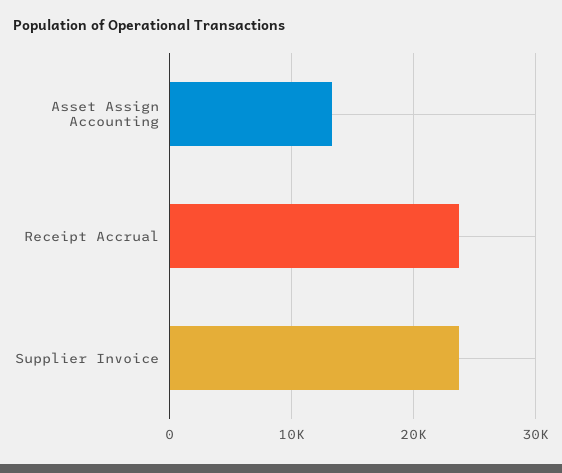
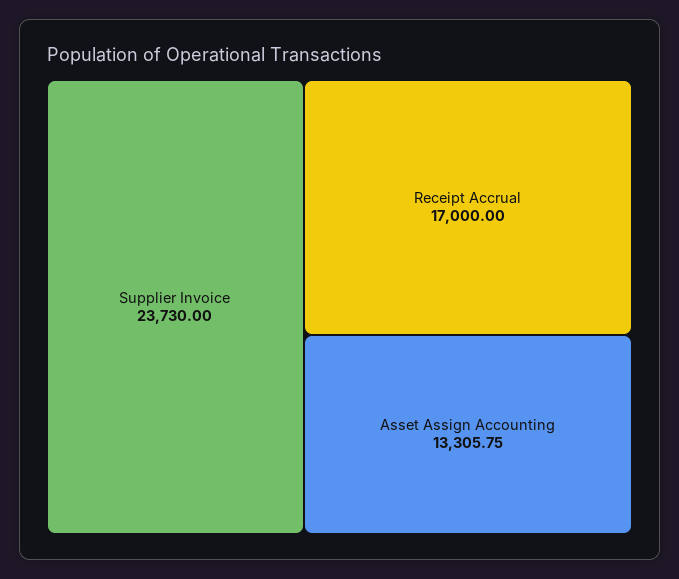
Receipt Accrual: 24000 -> 17000

